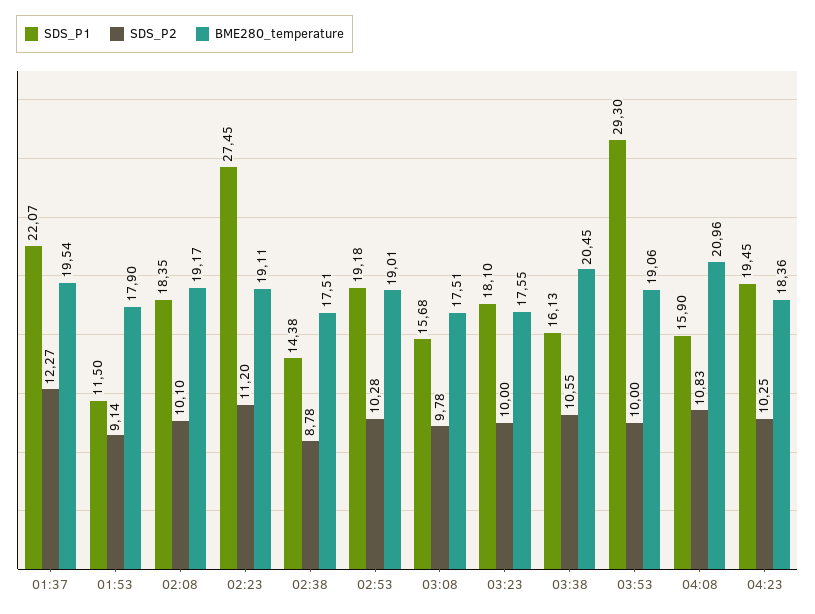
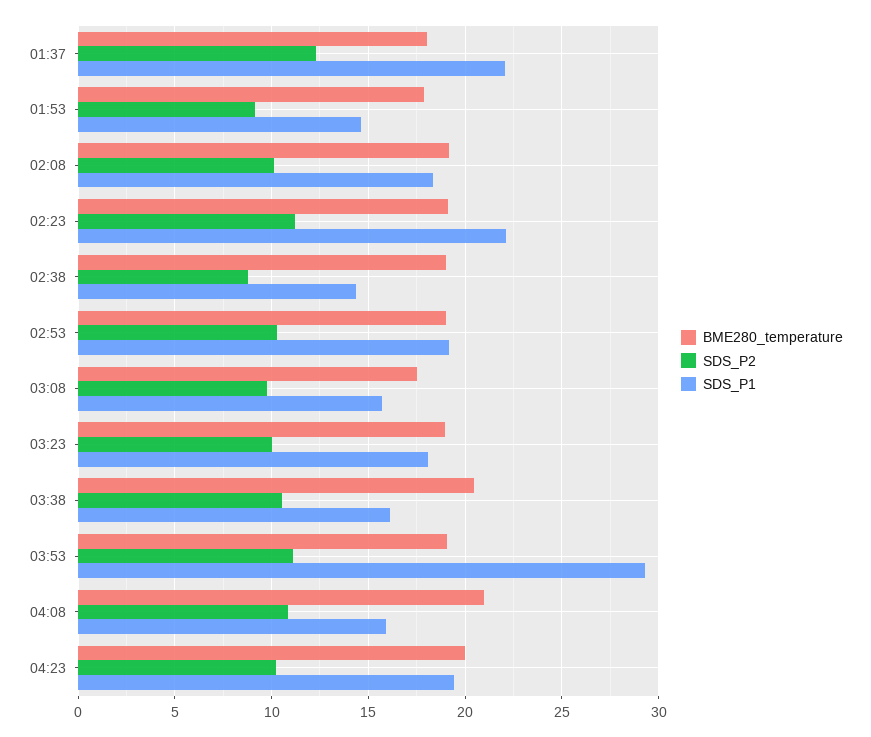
BME280_temperature, 01:37: 19.54 -> 18
SDS_P1, 01:53: 11.5 -> 14.5
SDS_P1, 02:23: 27.45 -> 22
BME280_temperature, 02:38: 17.51 -> 19
BME280_temperature, 03:23: 17.55 -> 19
SDS_P2, 03:53: 10 -> 11
BME280_temperature, 04:23: 18.36 -> 20

